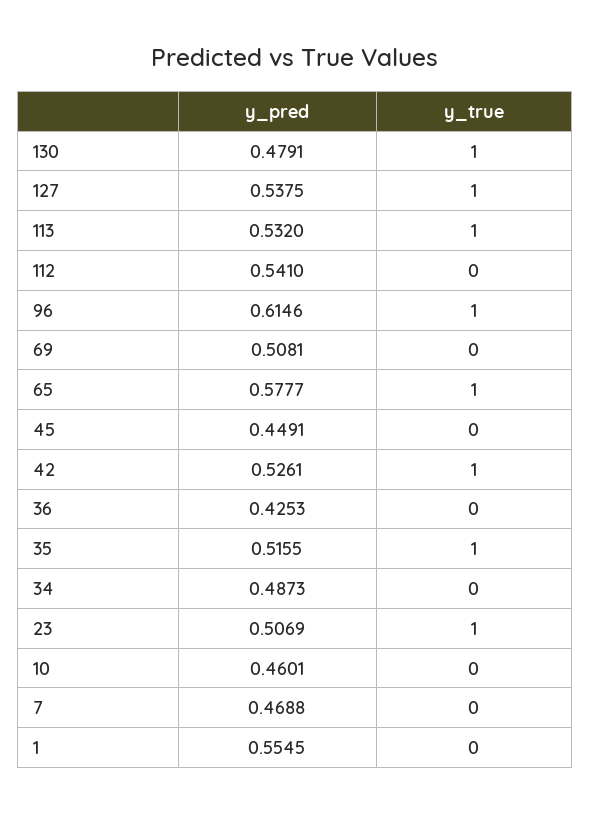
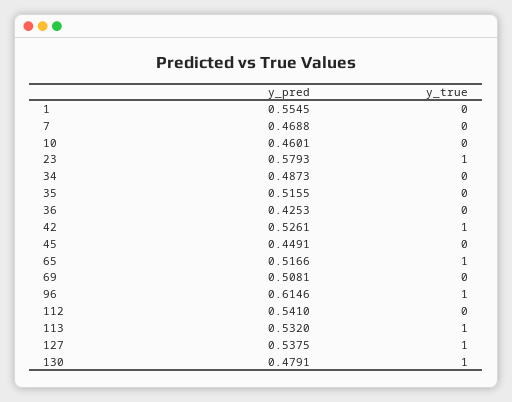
y_pred, 65: 0.5777 -> 0.5166
y_true, 35: 1 -> 0
y_pred, 23: 0.5069 -> 0.5793

